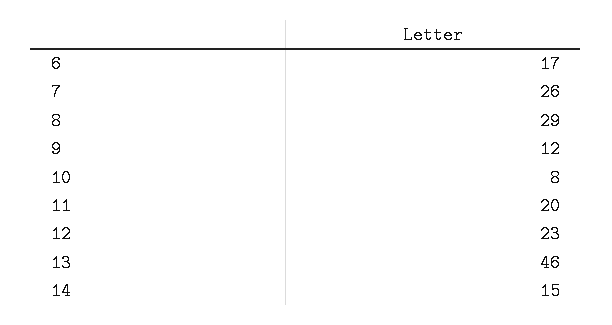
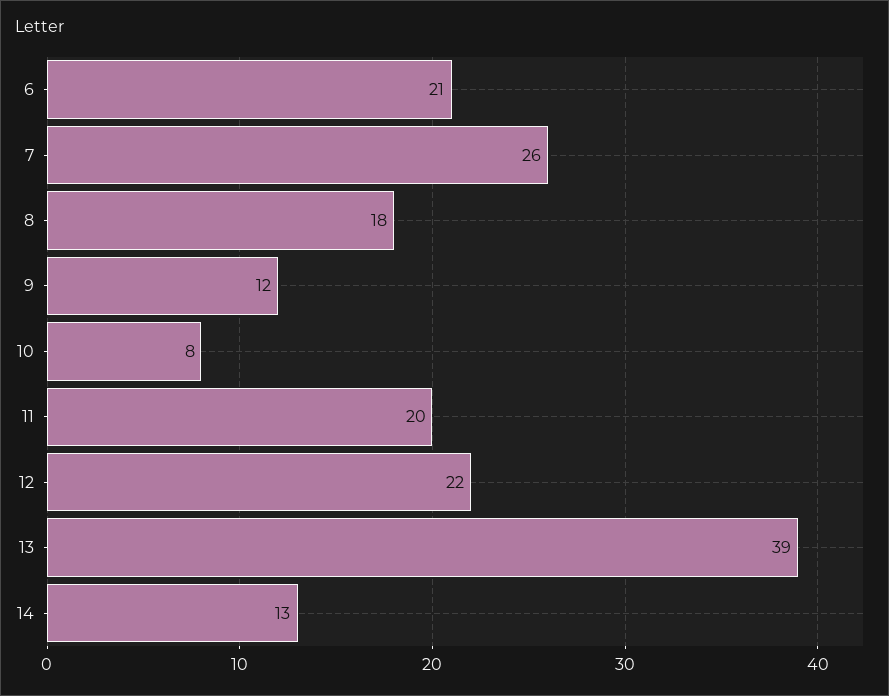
6: 17 -> 21
8: 29 -> 18
12: 23 -> 22
13: 46 -> 39
14: 15 -> 13

